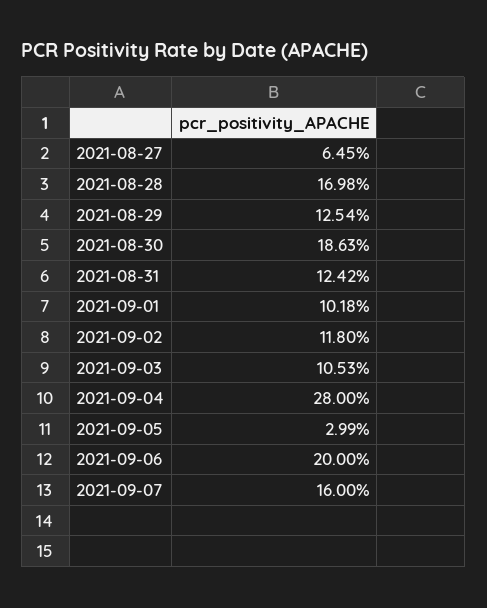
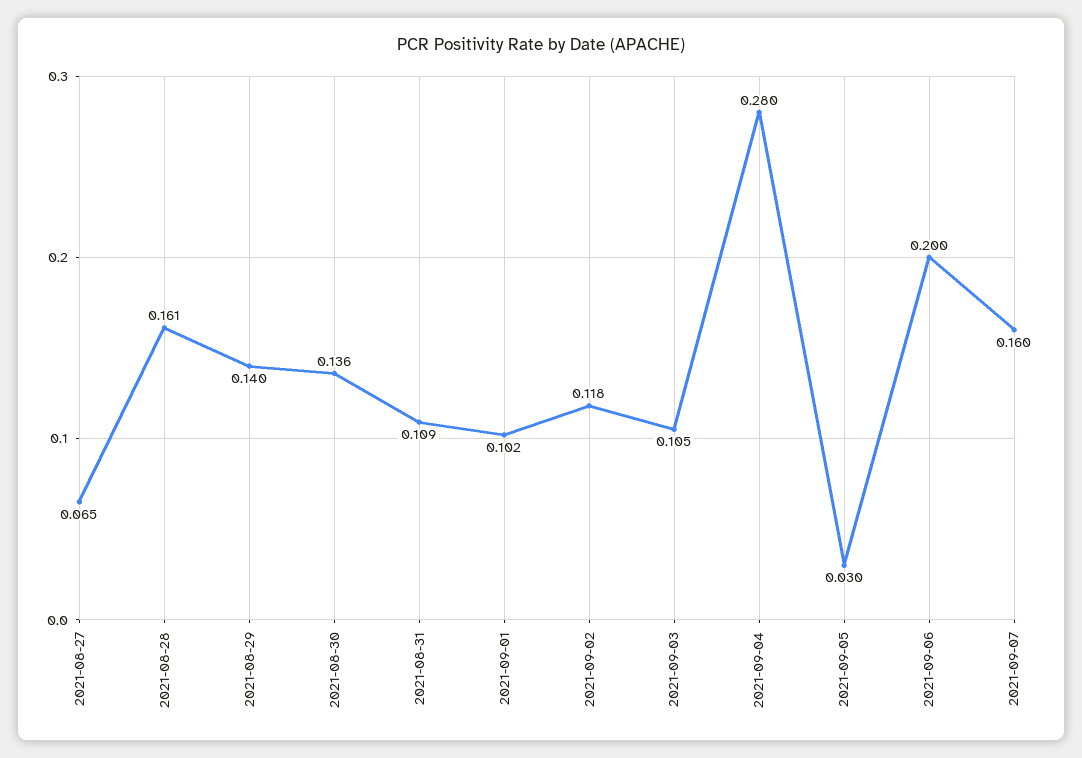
2021-08-28: 0.1698 -> 0.161
2021-08-29: 0.1254 -> 0.14
2021-08-30: 0.1863 -> 0.136
2021-08-31: 0.1242 -> 0.109

